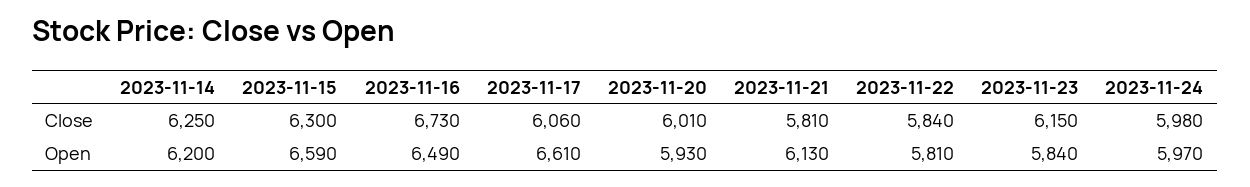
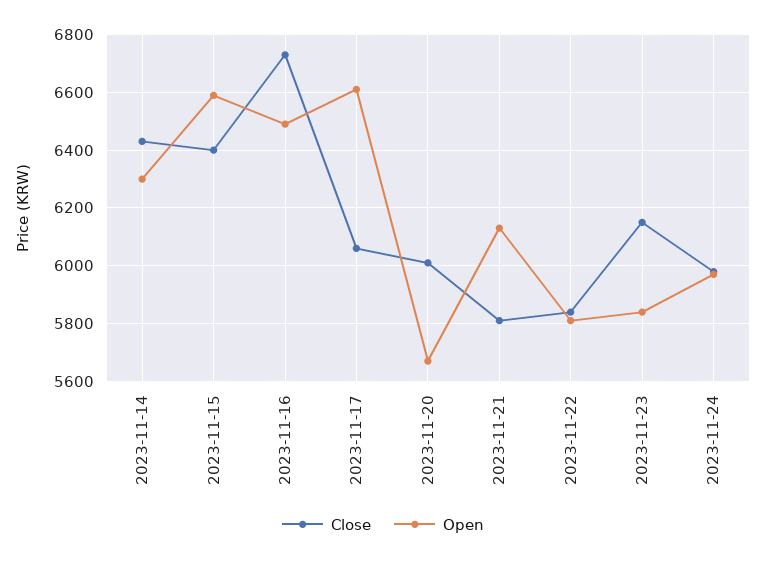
Close, 2023-11-14: 6250 -> 6425
Close, 2023-11-15: 6300 -> 6400
Open, 2023-11-14: 6200 -> 6300
Open, 2023-11-20: 5930 -> 5675

